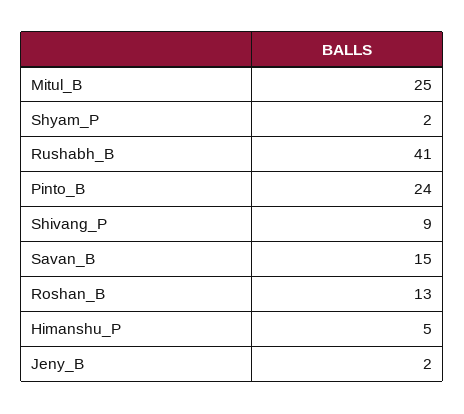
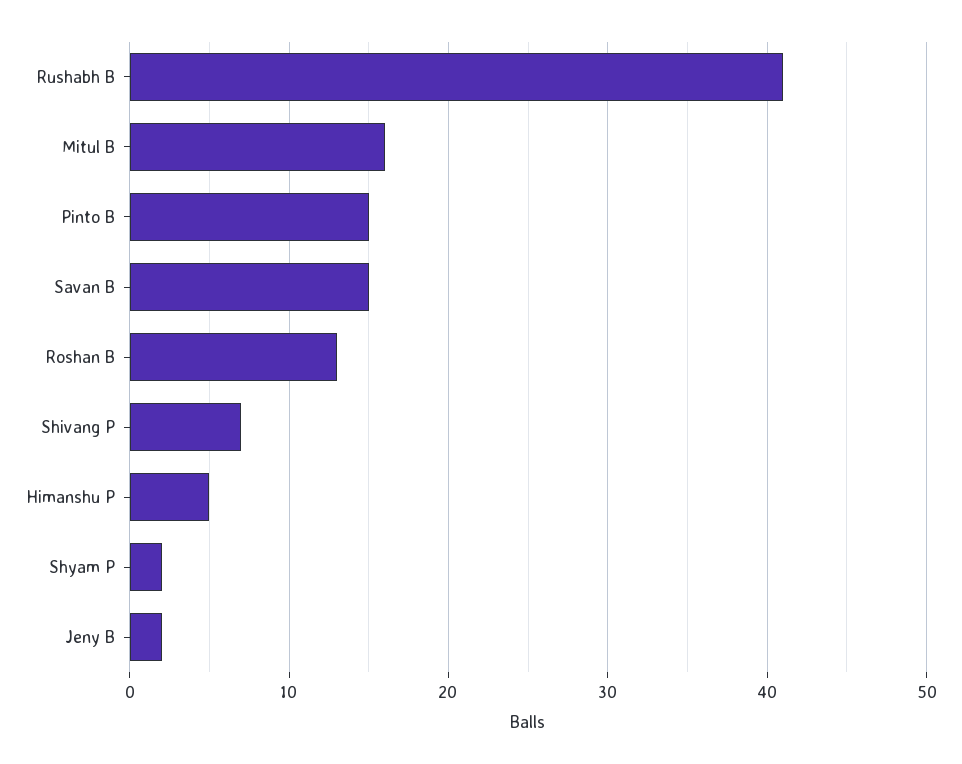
Mitul_B: 25 -> 16
Pinto_B: 24 -> 15
Shivang_P: 9 -> 7

